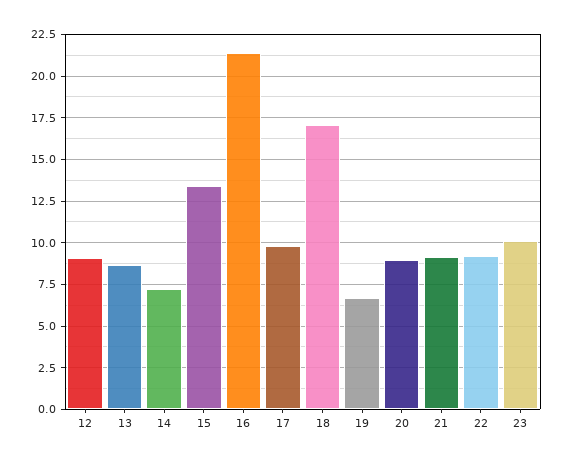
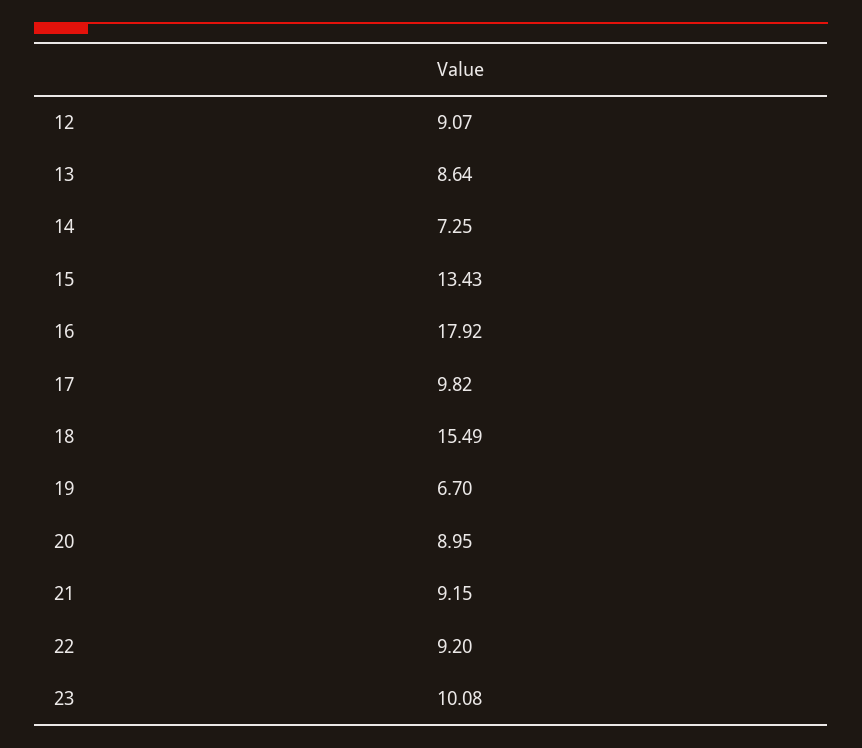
16: 21.5 -> 17.92
18: 17 -> 15.49

